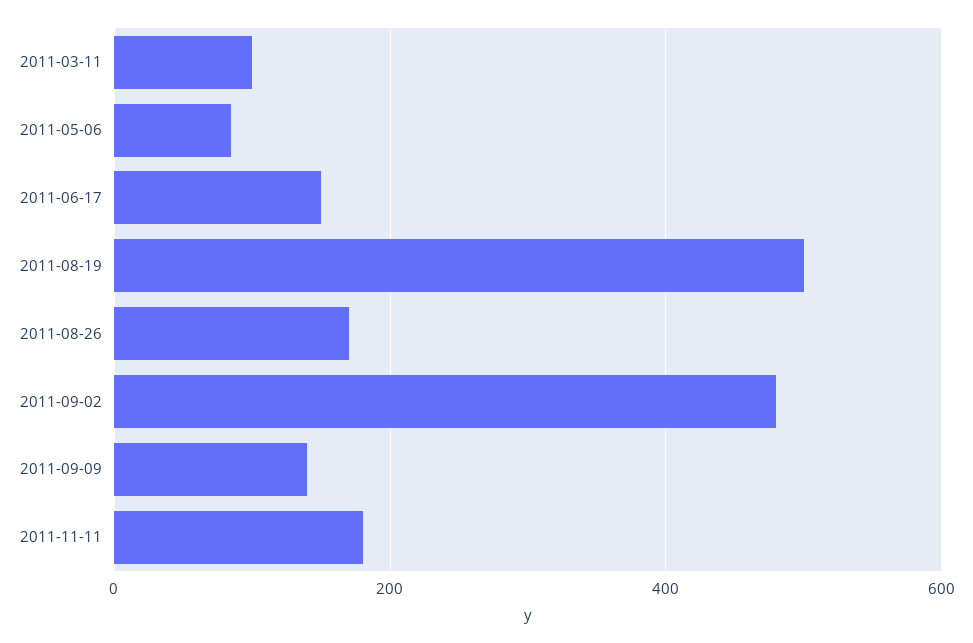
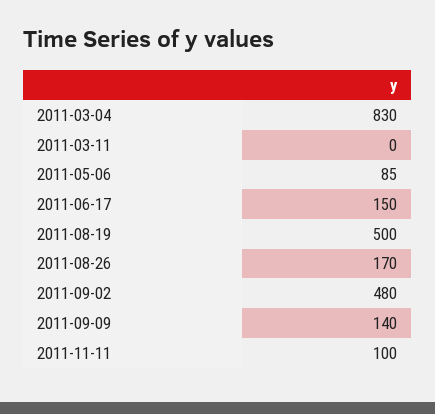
2011-03-11: 100 -> 0
2011-11-11: 180 -> 100
2011-03-04: none -> 830

